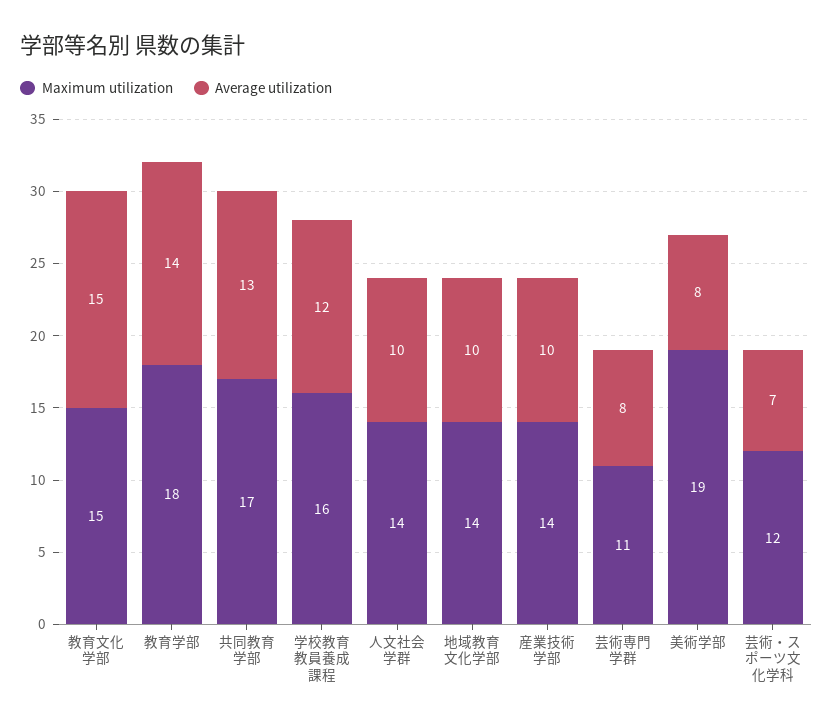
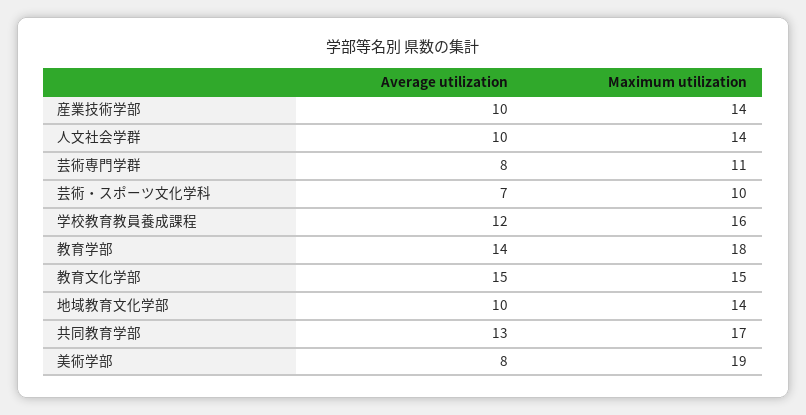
Maximum utilization, 芸術・スポーツ文化学科: 12 -> 10

